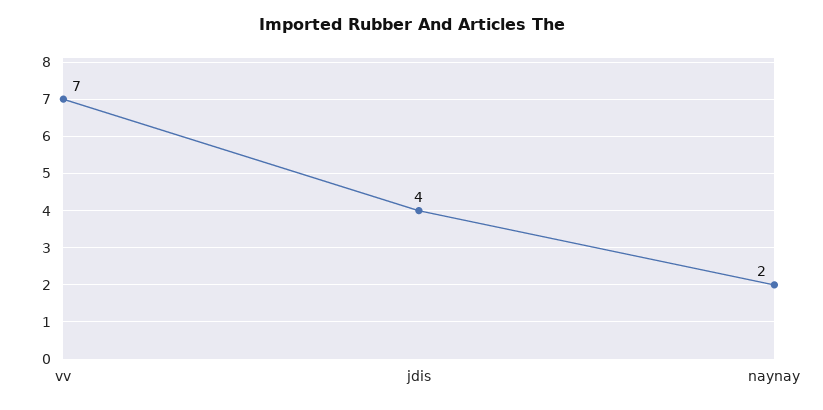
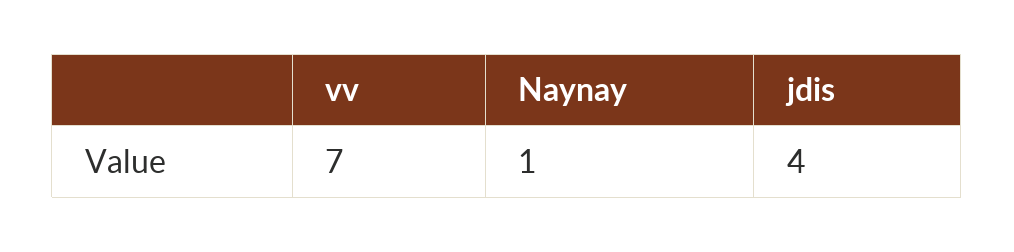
naynay: 2 -> 1

